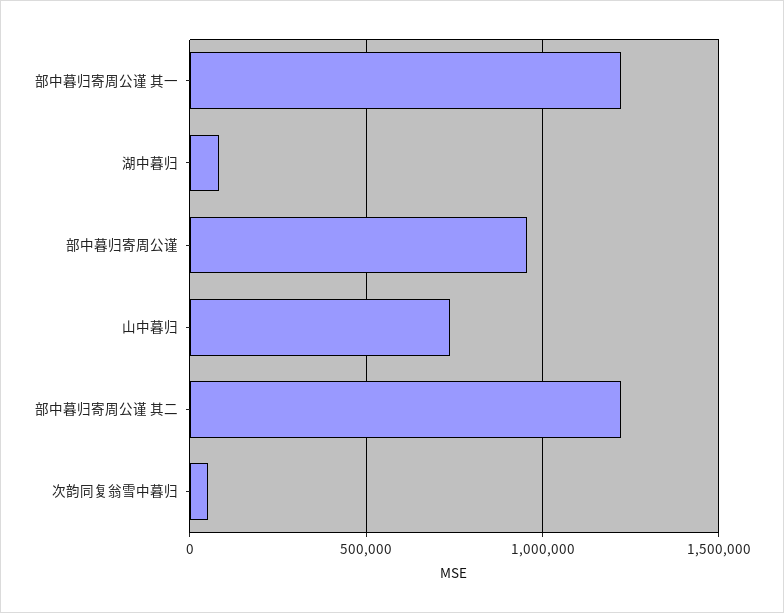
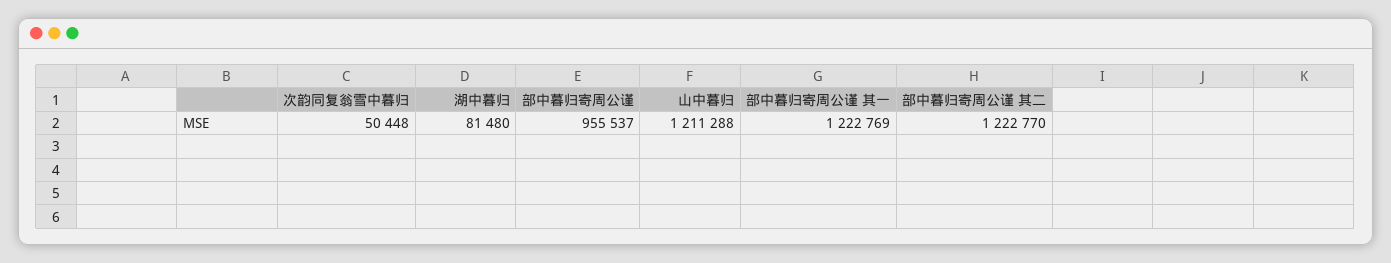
山中暮归: 750000 -> 1211288

